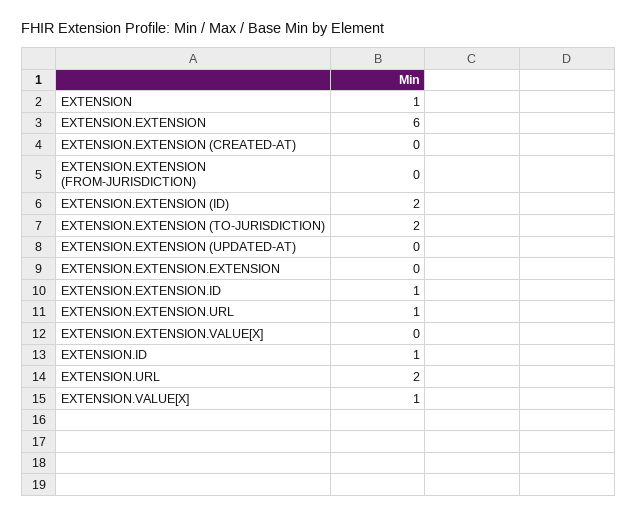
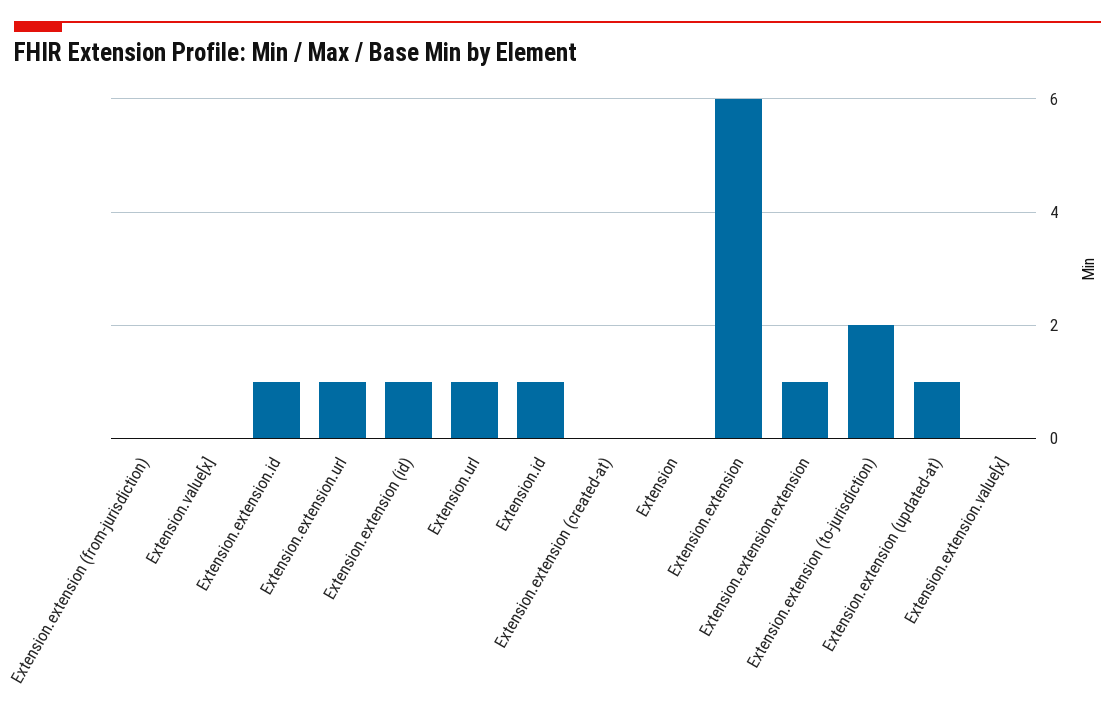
EXTENSION: 1 -> 0
EXTENSION.EXTENSION (ID): 2 -> 1
EXTENSION.EXTENSION (UPDATED-AT): 0 -> 1
EXTENSION.EXTENSION.EXTENSION: 0 -> 1
EXTENSION.URL: 2 -> 1
EXTENSION.VALUE[X]: 1 -> 0

